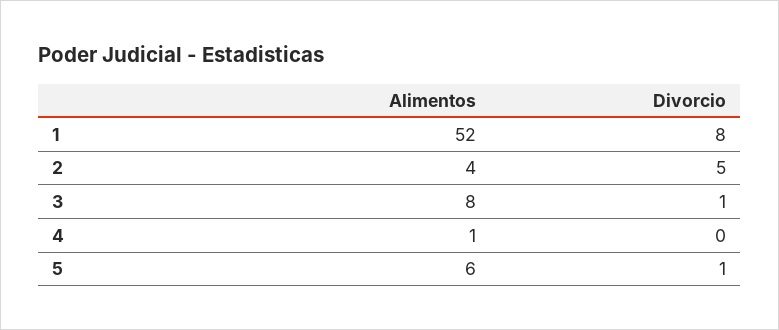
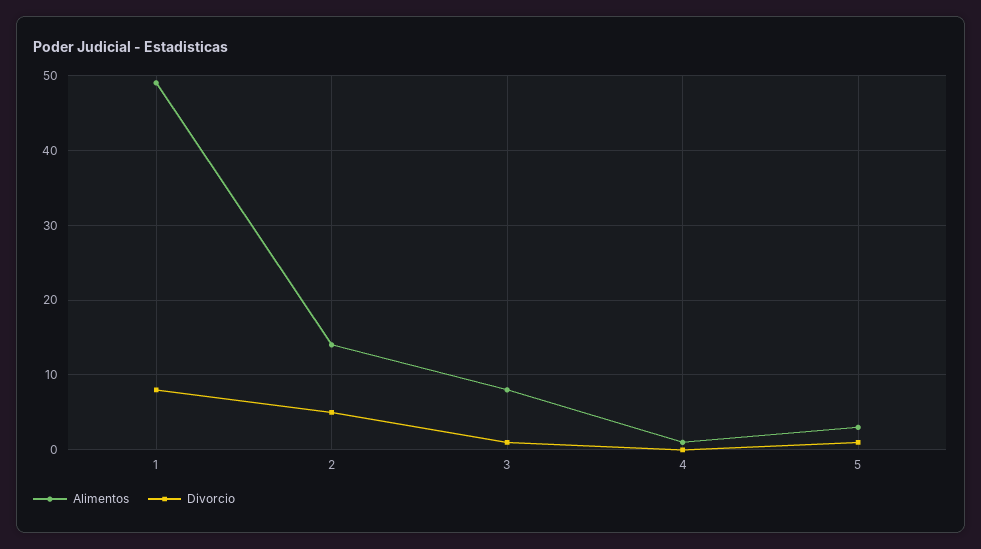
Alimentos, 1: 52 -> 49
Alimentos, 2: 4 -> 14
Alimentos, 5: 6 -> 3

